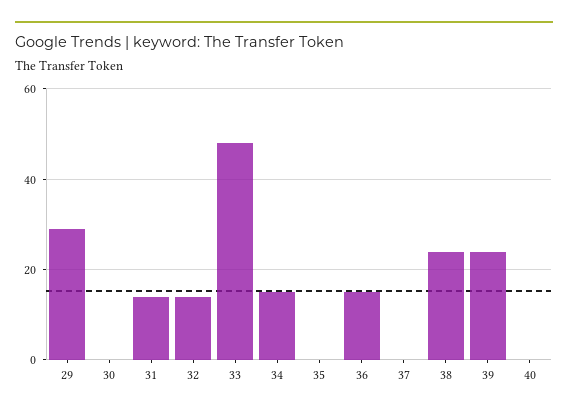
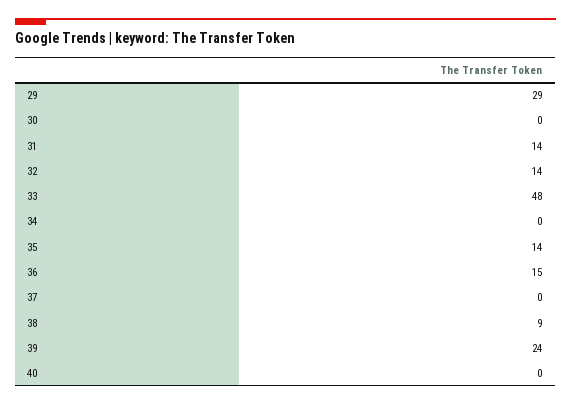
34: 15 -> 0
35: 0 -> 14
38: 25 -> 9

